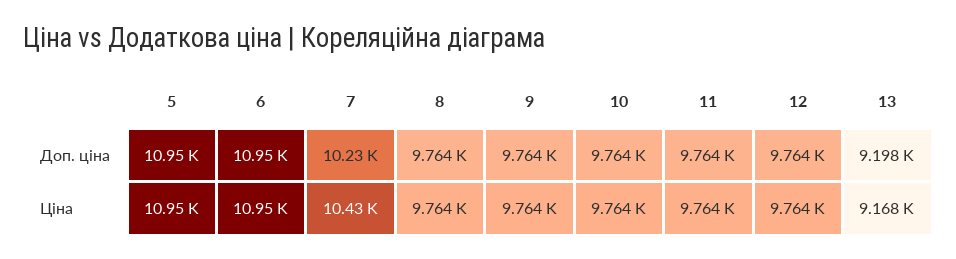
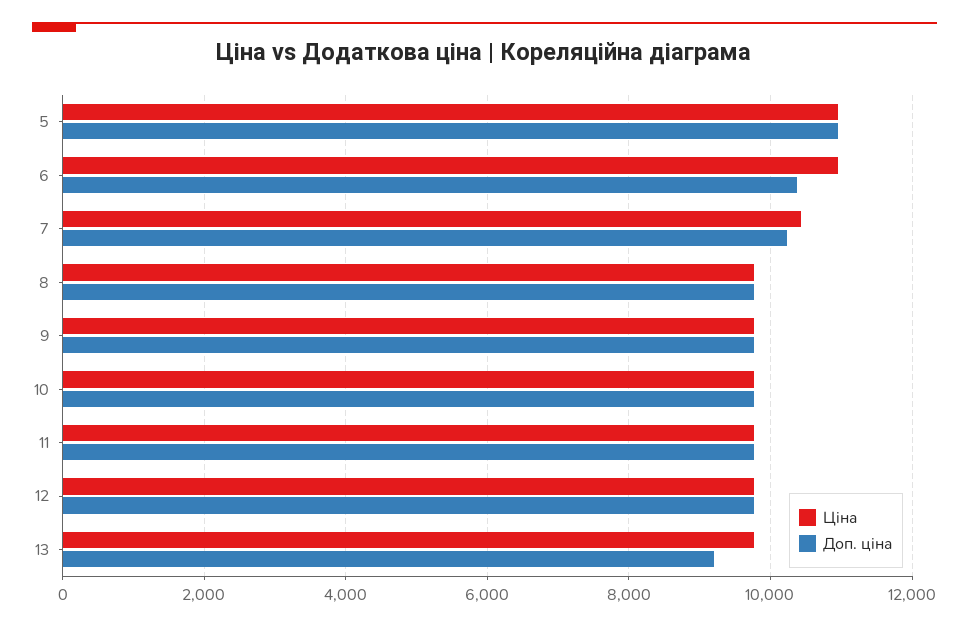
Доп. ціна, 6: 10950 -> 10400
Ціна, 13: 9168 -> 9800

